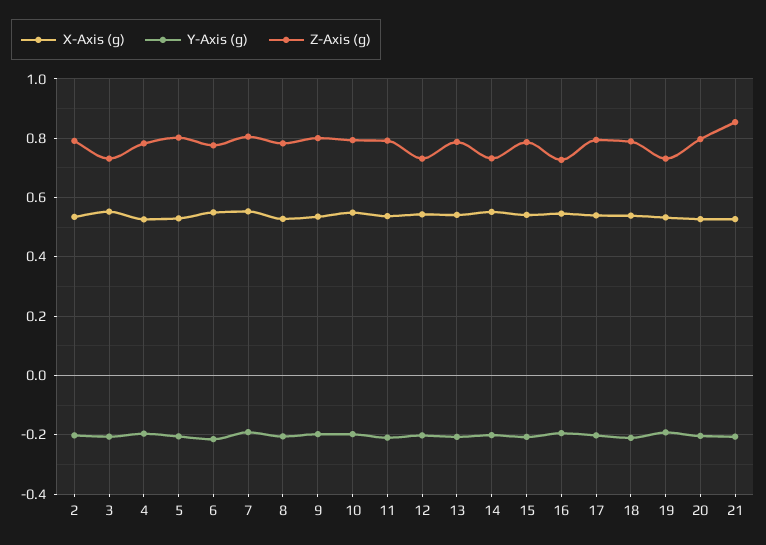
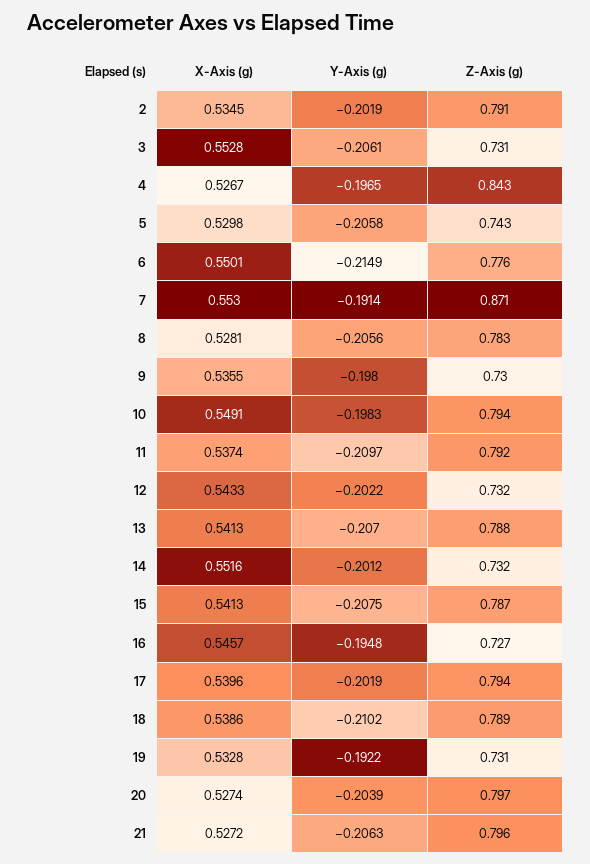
Z-Axis (g), 4: 0.775 -> 0.843
Z-Axis (g), 5: 0.8 -> 0.743
Z-Axis (g), 7: 0.8 -> 0.871
Z-Axis (g), 9: 0.8 -> 0.73
Z-Axis (g), 21: 0.85 -> 0.796

